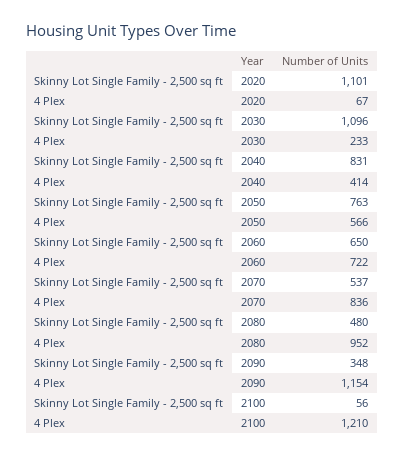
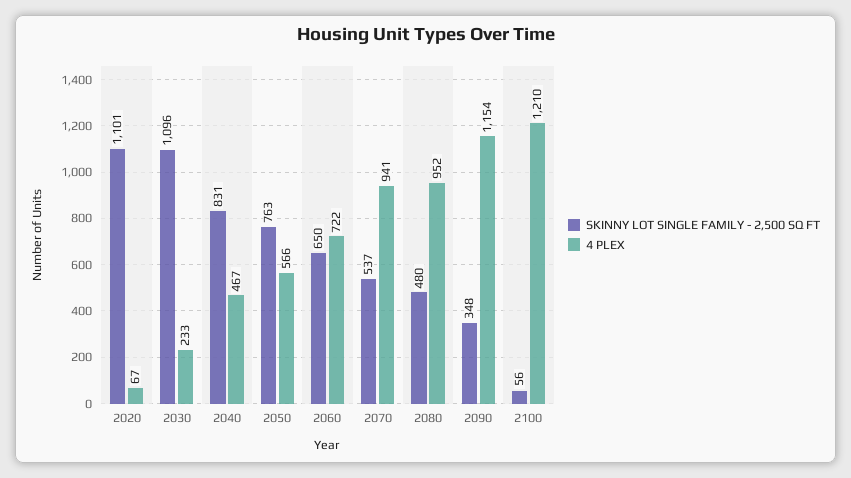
4 Plex, 2040: 414 -> 467
4 Plex, 2070: 836 -> 941

